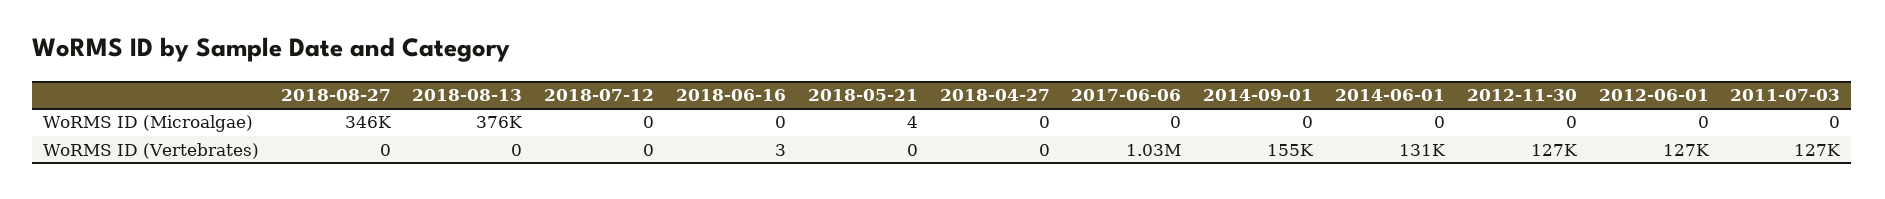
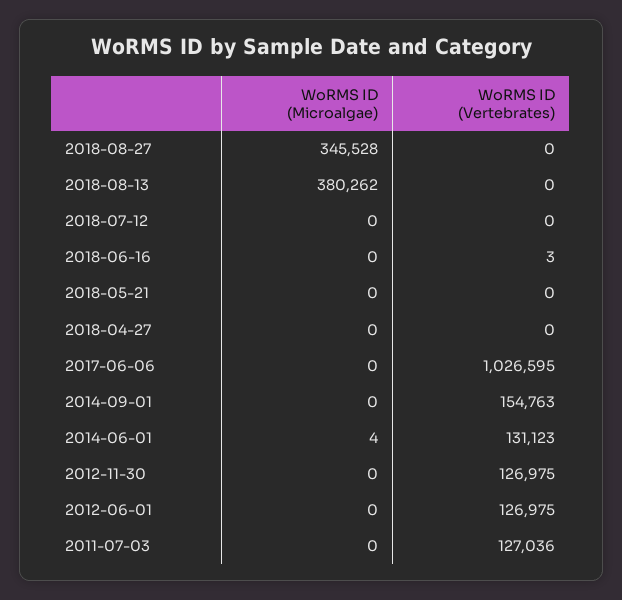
2018-08-13, WoRMS ID (Microalgae): 376000 -> 380262
2018-05-21, WoRMS ID (Microalgae): 4 -> 0
2014-06-01, WoRMS ID (Microalgae): 0 -> 4

